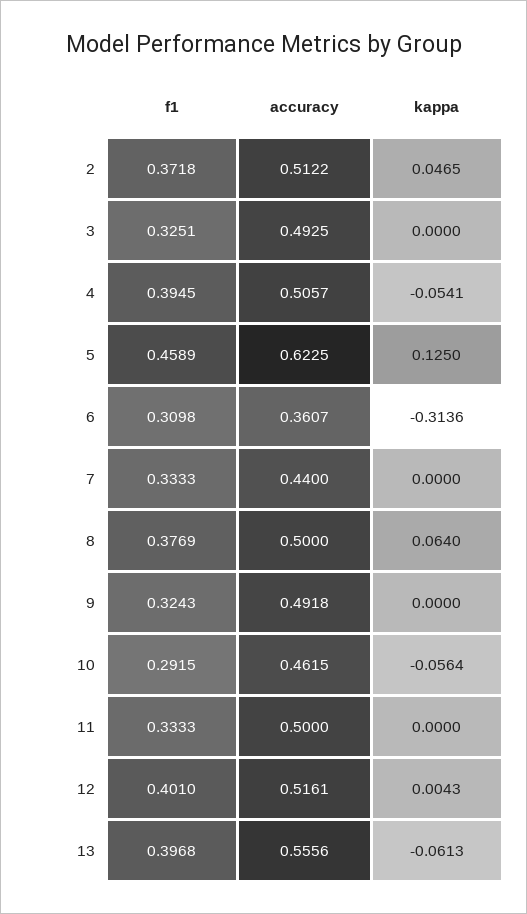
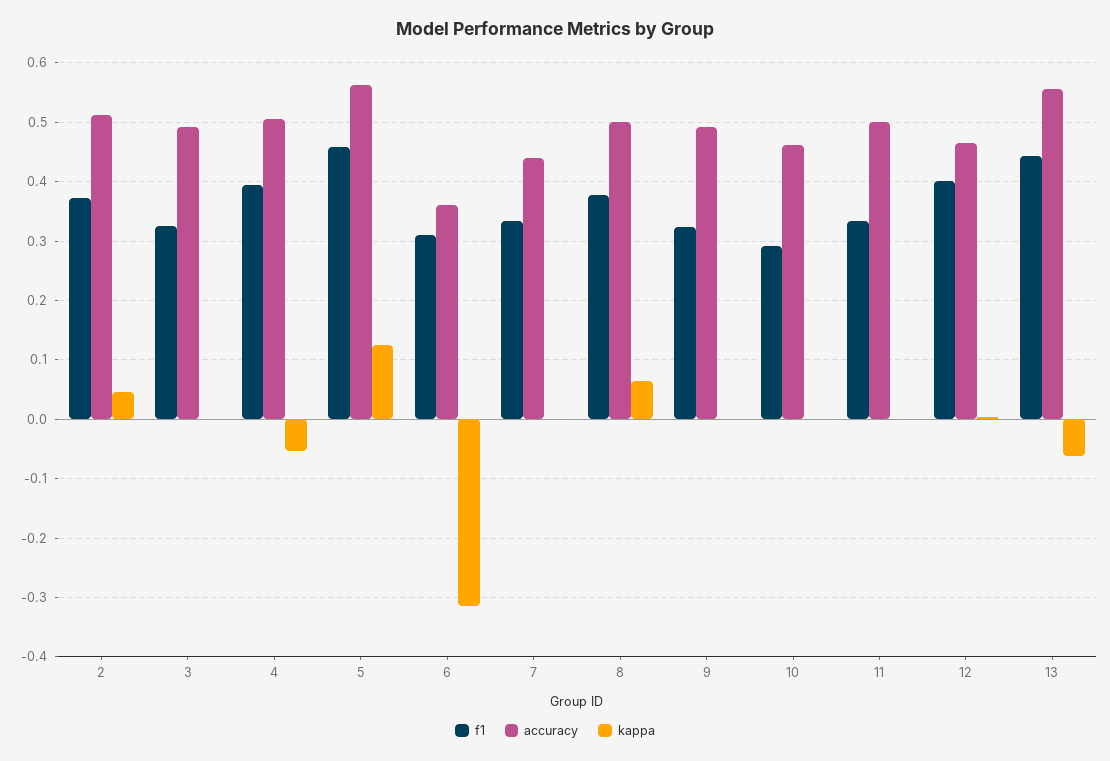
accuracy, 5: 0.6225 -> 0.56
kappa, 10: -0.0564 -> 0
accuracy, 12: 0.5161 -> 0.46
f1, 13: 0.3968 -> 0.44

